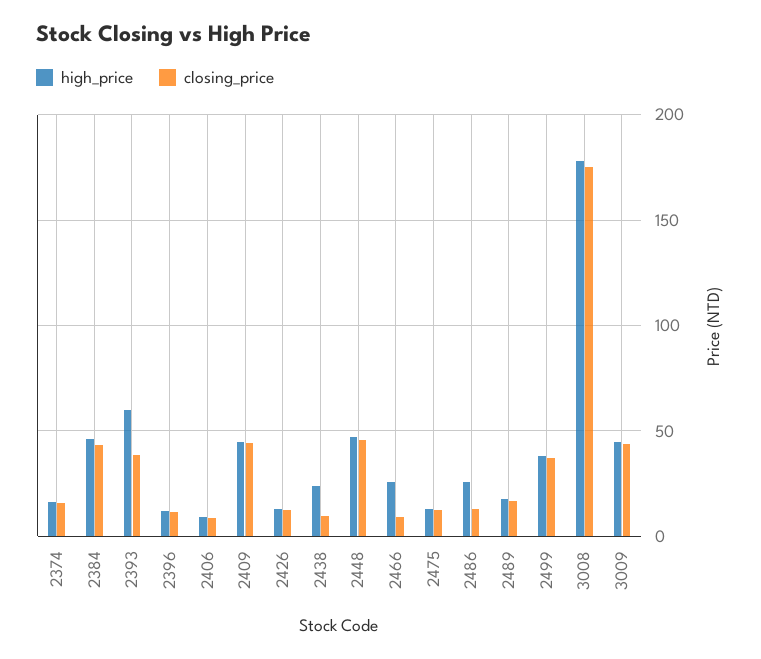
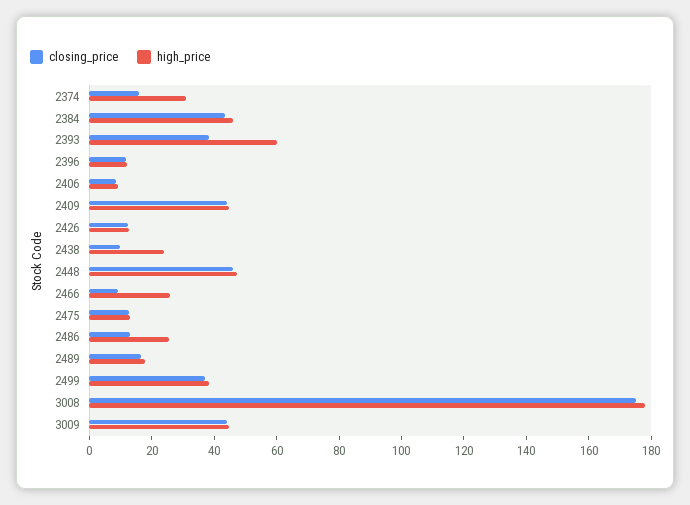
high_price, 2374: 15 -> 30

